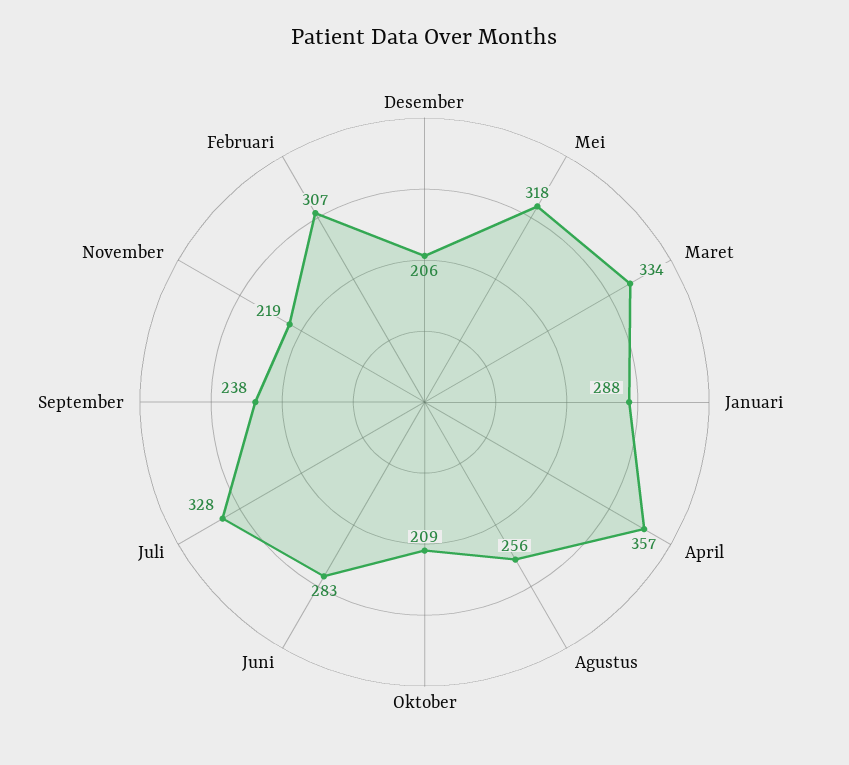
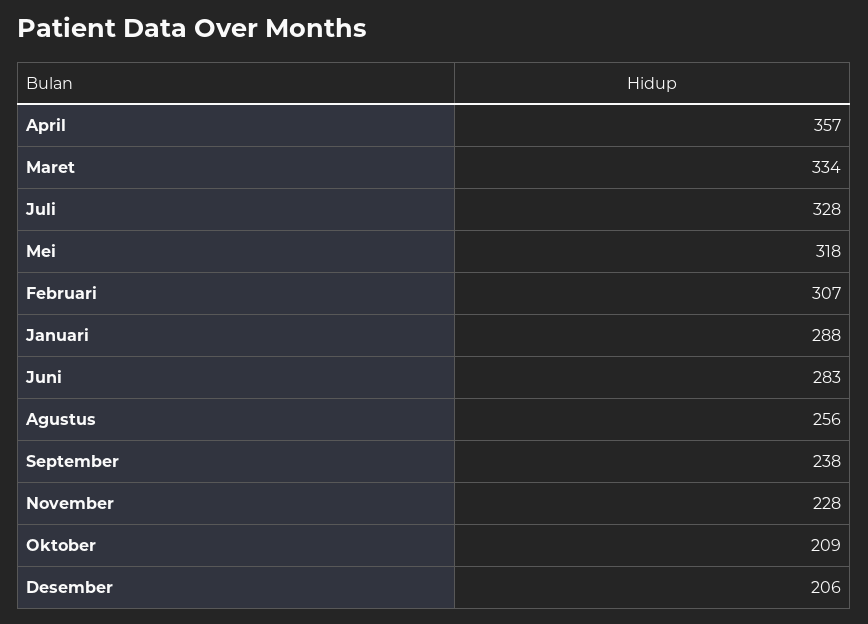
November: 219 -> 228

